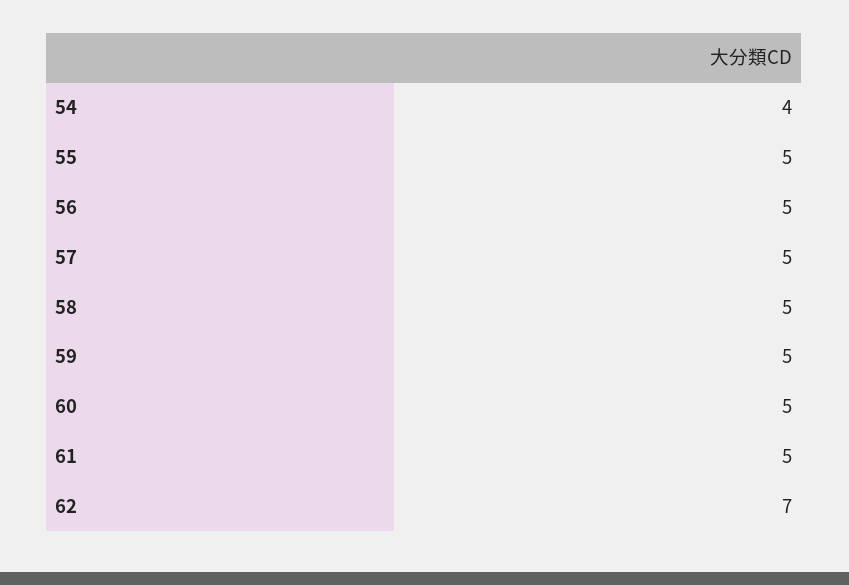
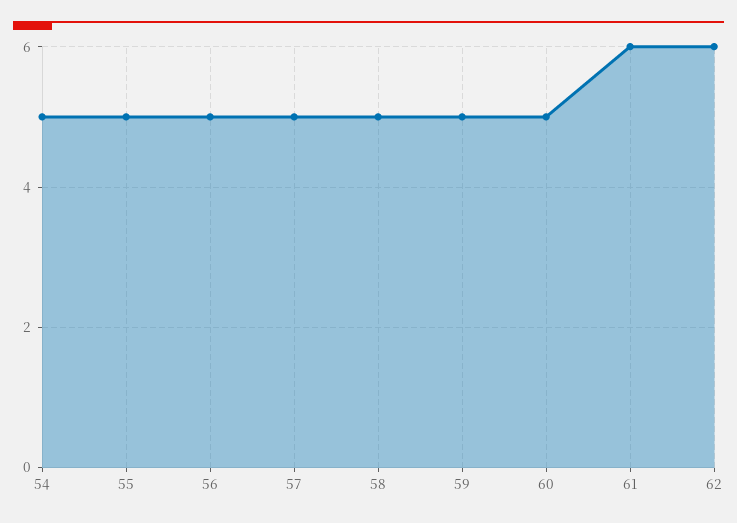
54: 4 -> 5
61: 5 -> 6
62: 7 -> 6

